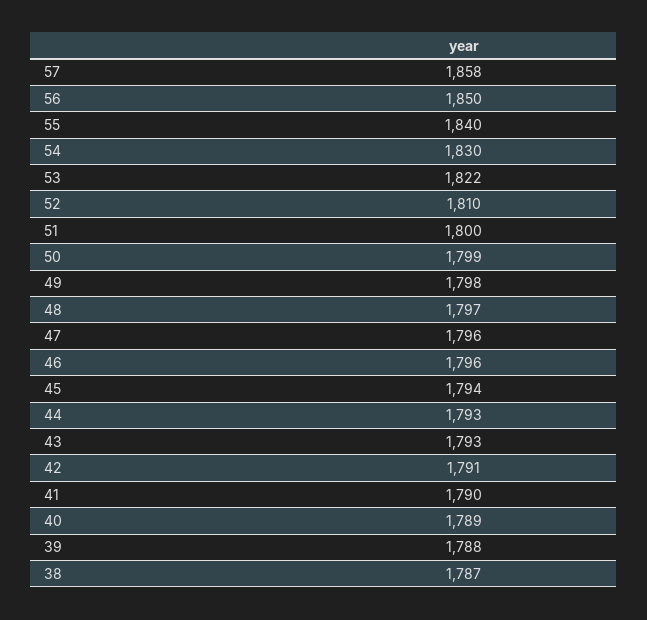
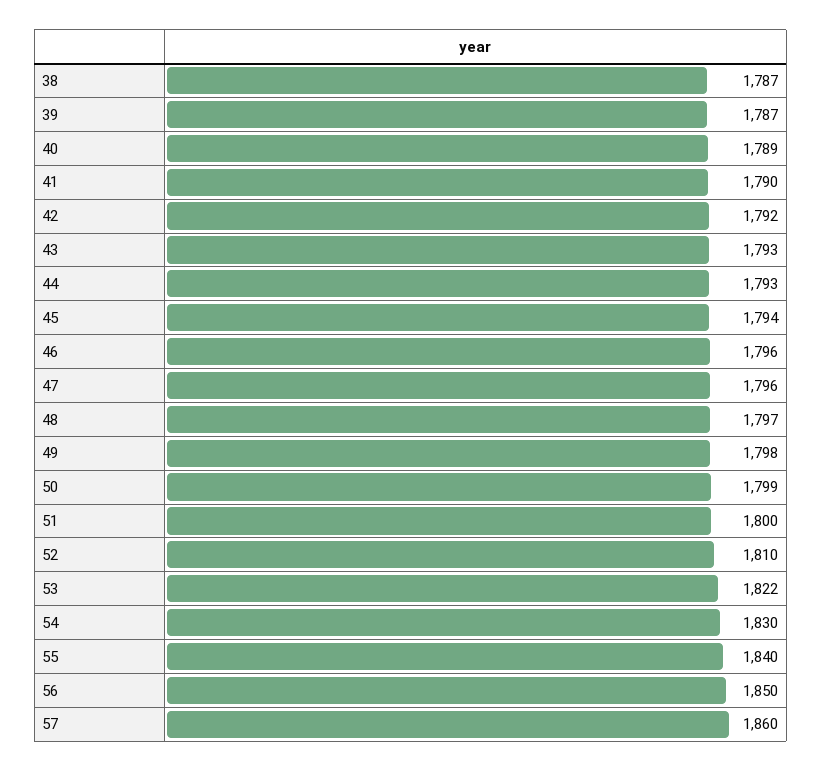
57: 1858 -> 1860
42: 1791 -> 1792
39: 1788 -> 1787

